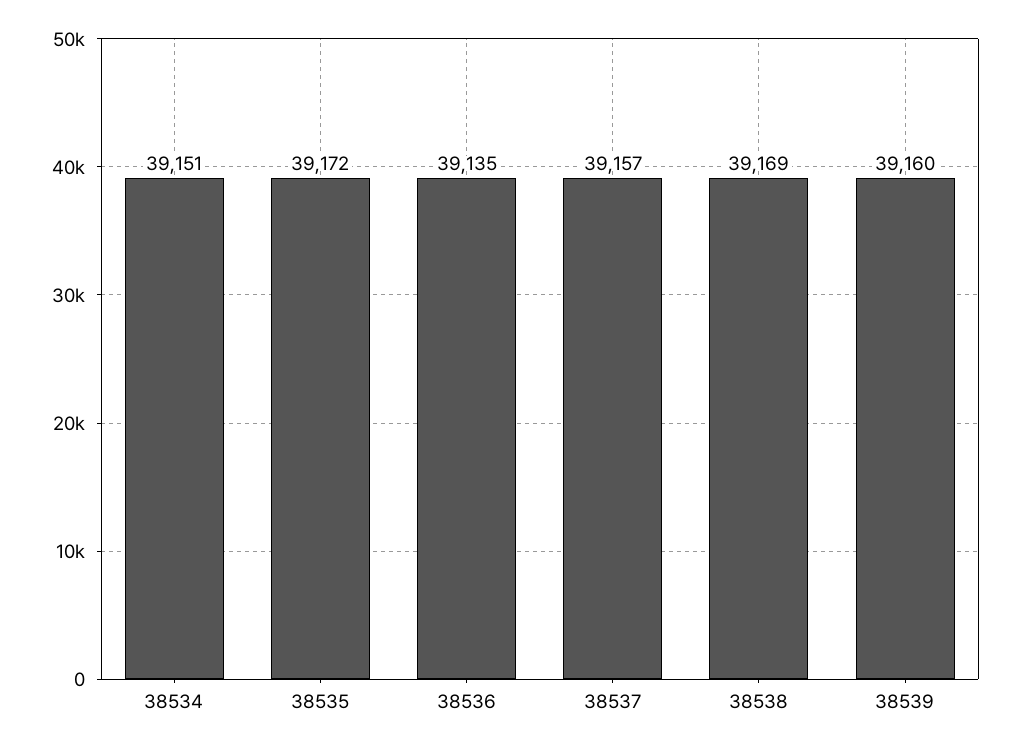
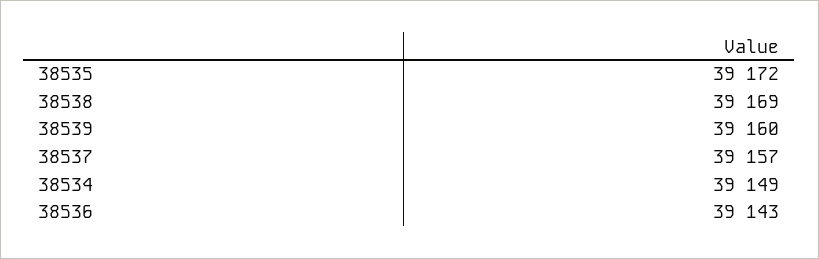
38534: 39151 -> 39149
38536: 39135 -> 39143

